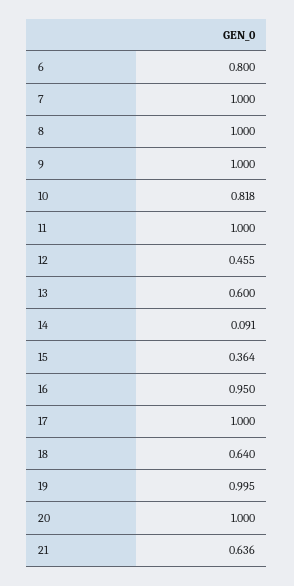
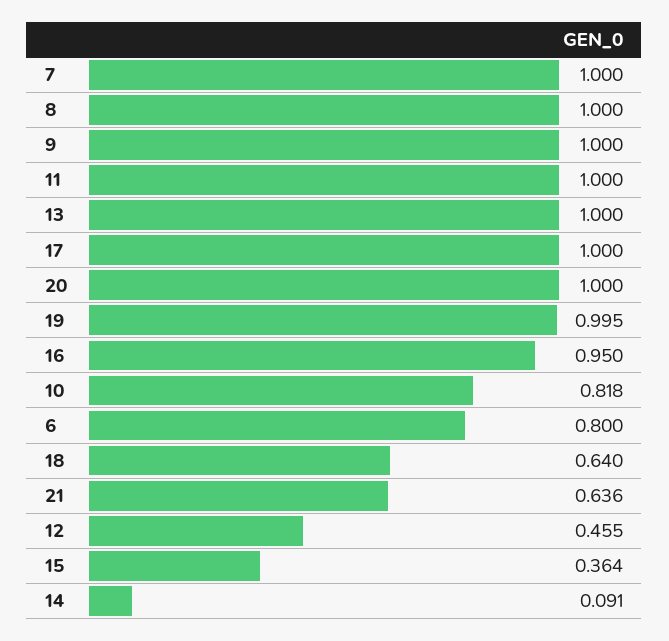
13: 0.6 -> 1

